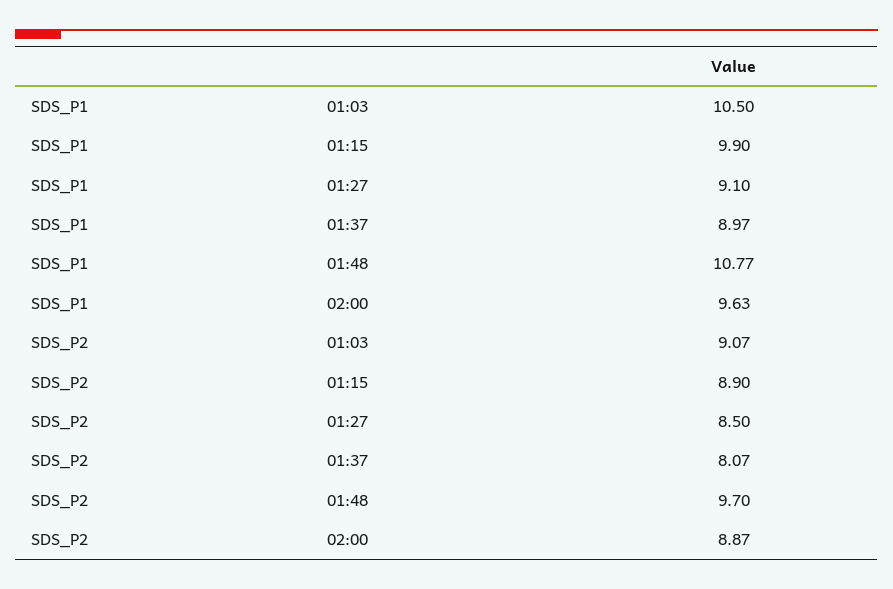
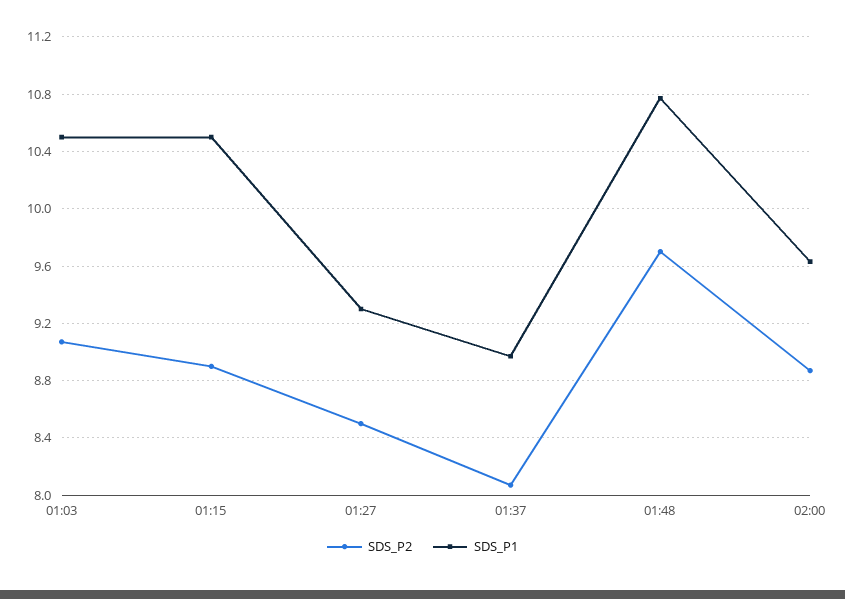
SDS_P1, 01:15: 9.9 -> 10.5
SDS_P1, 01:27: 9.1 -> 9.3

